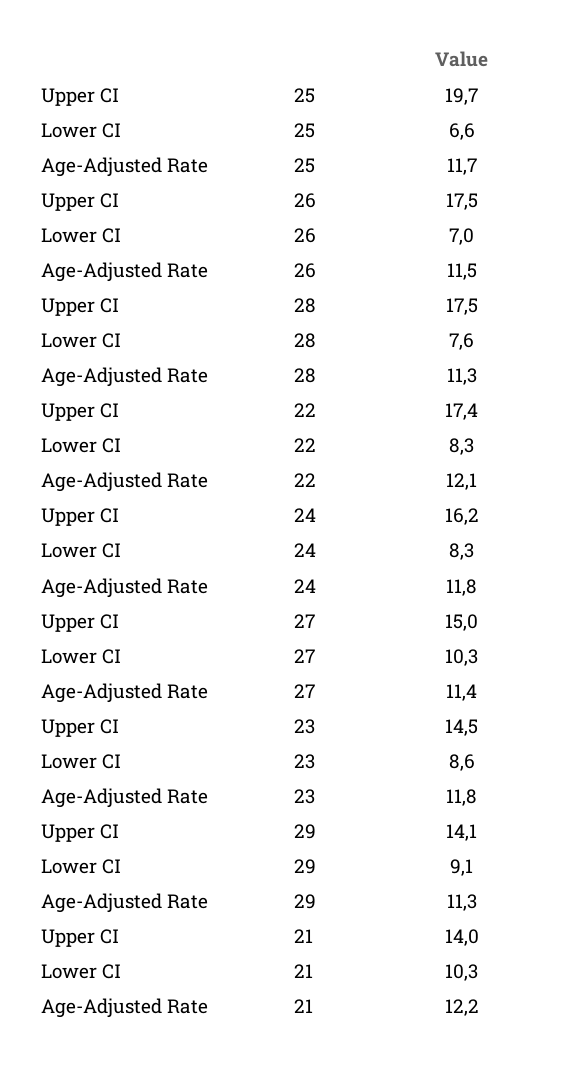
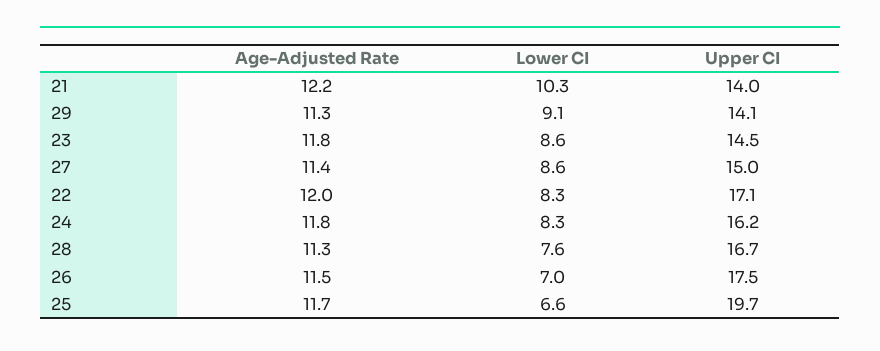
Upper CI, 28: 17.5 -> 16.7
Upper CI, 22: 17.4 -> 17.1
Age-Adjusted Rate, 22: 12.1 -> 12
Lower CI, 27: 10.3 -> 8.6

